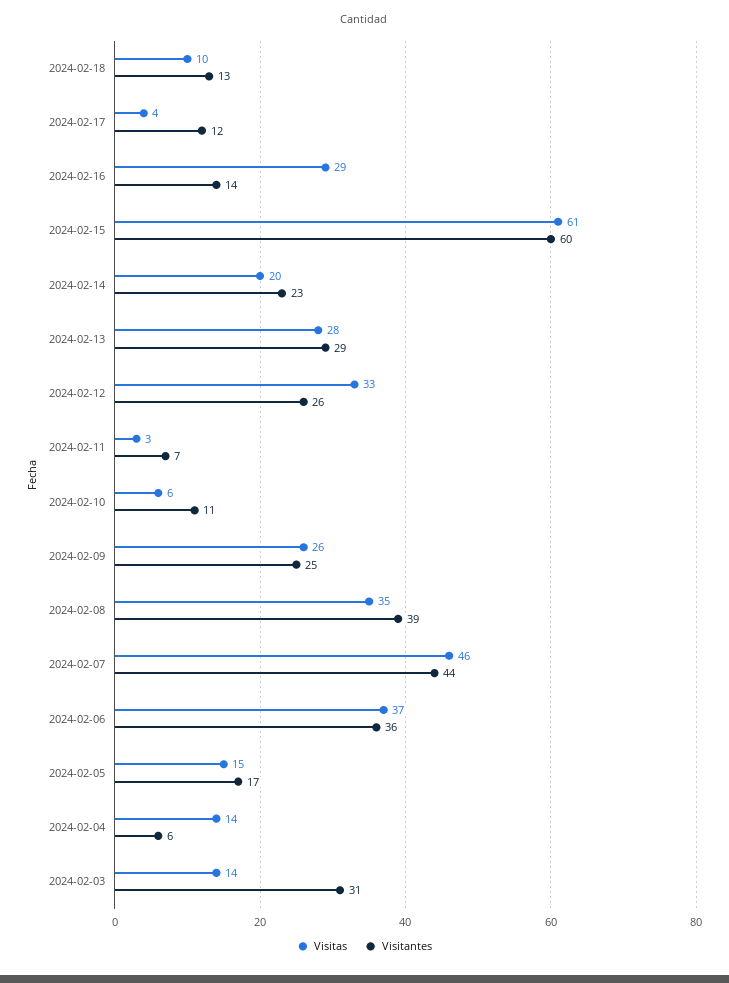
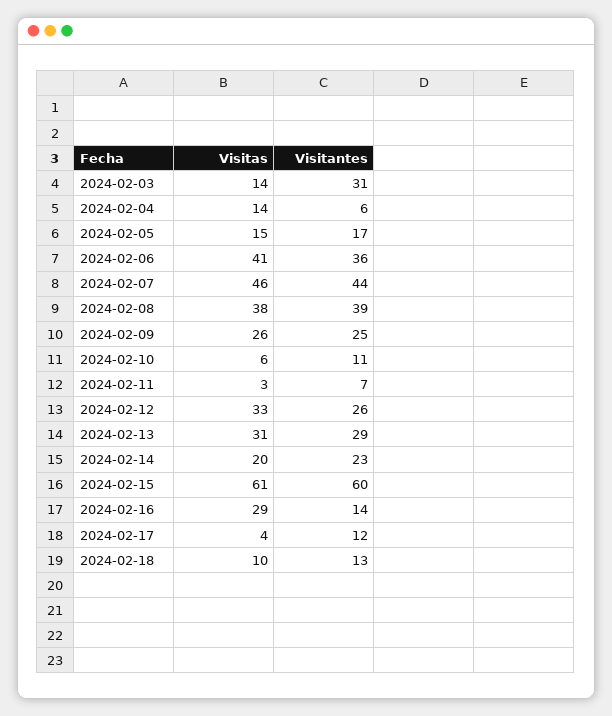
Visitas, 2024-02-13: 28 -> 31
Visitas, 2024-02-08: 35 -> 38
Visitas, 2024-02-06: 37 -> 41

